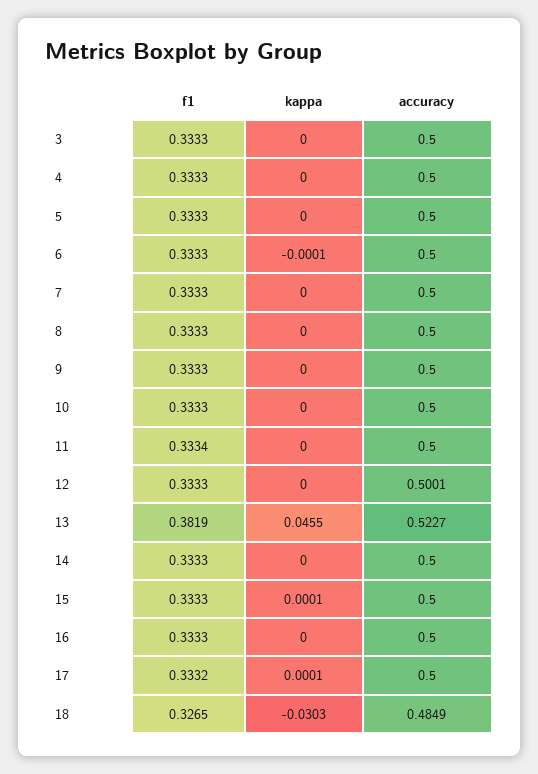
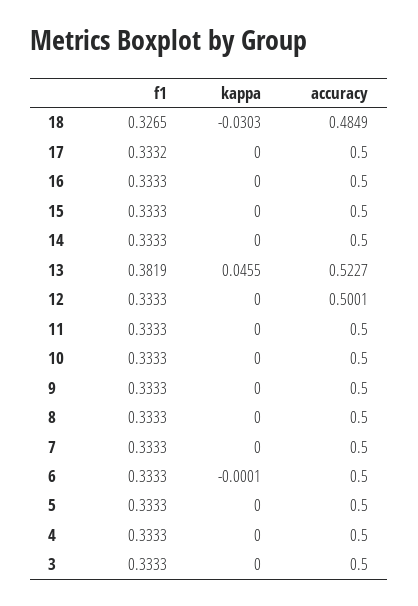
f1, 11: 0.3334 -> 0.3333
kappa, 15: 0.0001 -> 0
kappa, 17: 0.0001 -> 0

